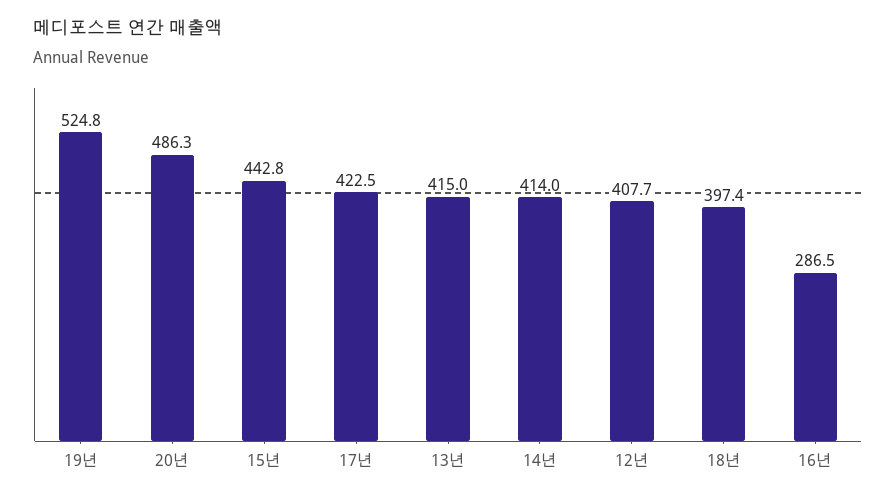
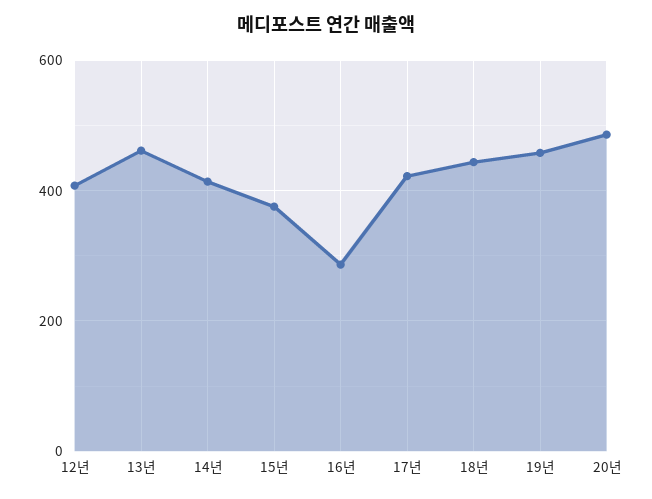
19년: 524.8 -> 460
15년: 442.8 -> 380
13년: 415 -> 460
18년: 397.4 -> 440

